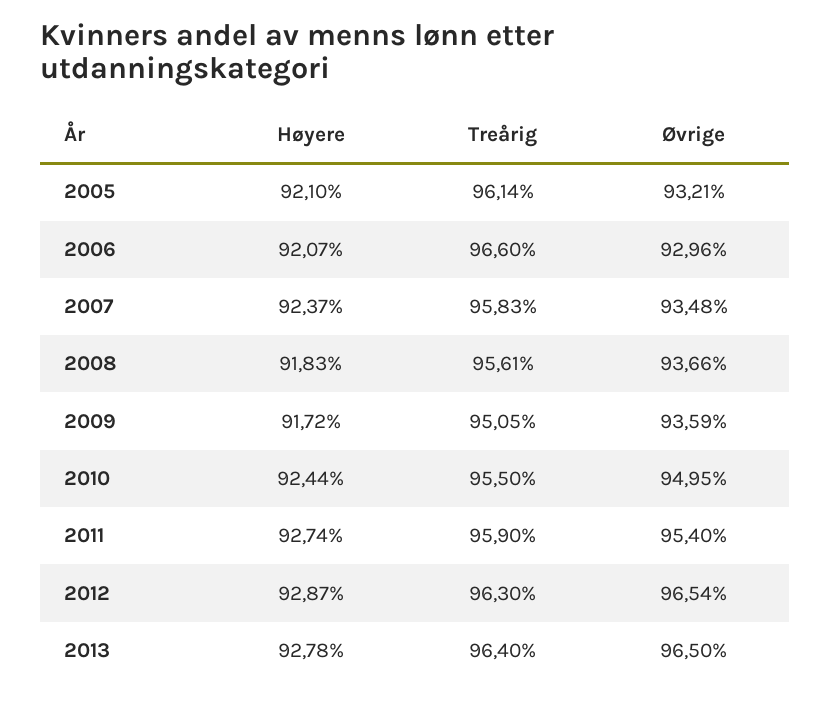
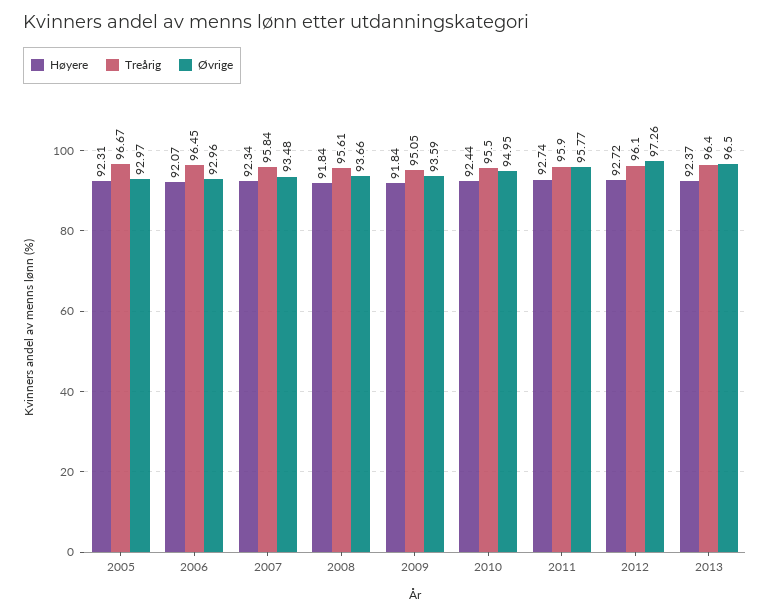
Høyere, 2005: 92.1 -> 92.31
Treårig, 2005: 96.14 -> 96.67
Øvrige, 2005: 93.21 -> 92.97
Treårig, 2006: 96.6 -> 96.45
Høyere, 2007: 92.37 -> 92.34
Treårig, 2007: 95.83 -> 95.84
Høyere, 2008: 91.83 -> 91.84
Høyere, 2009: 91.72 -> 91.84
Øvrige, 2011: 95.4 -> 95.77
Høyere, 2012: 92.87 -> 92.72
Treårig, 2012: 96.3 -> 96.1
Øvrige, 2012: 96.54 -> 97.26
Høyere, 2013: 92.78 -> 92.37

